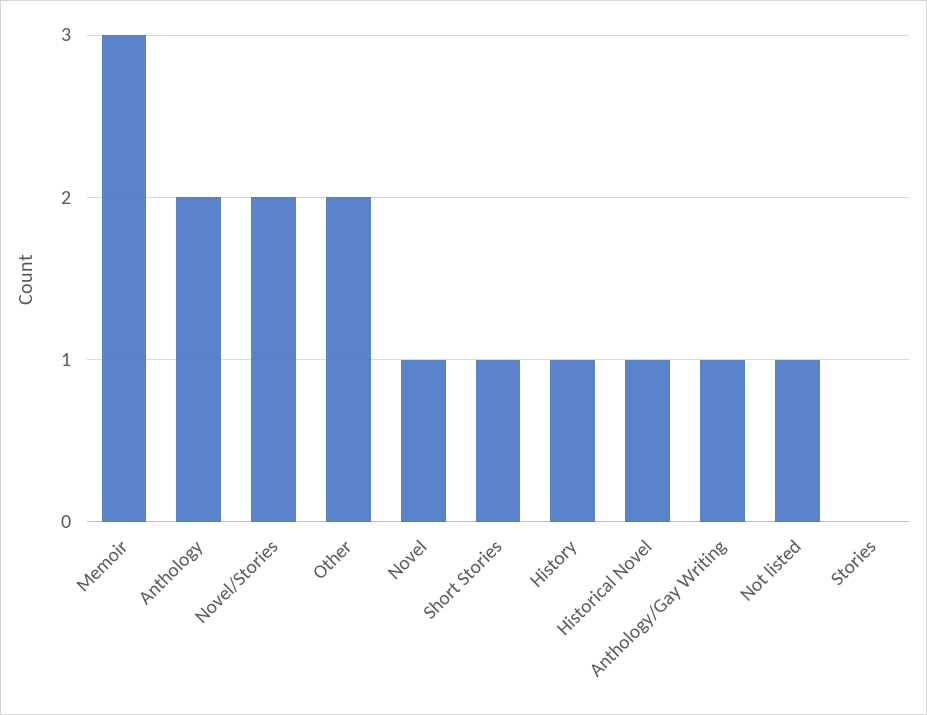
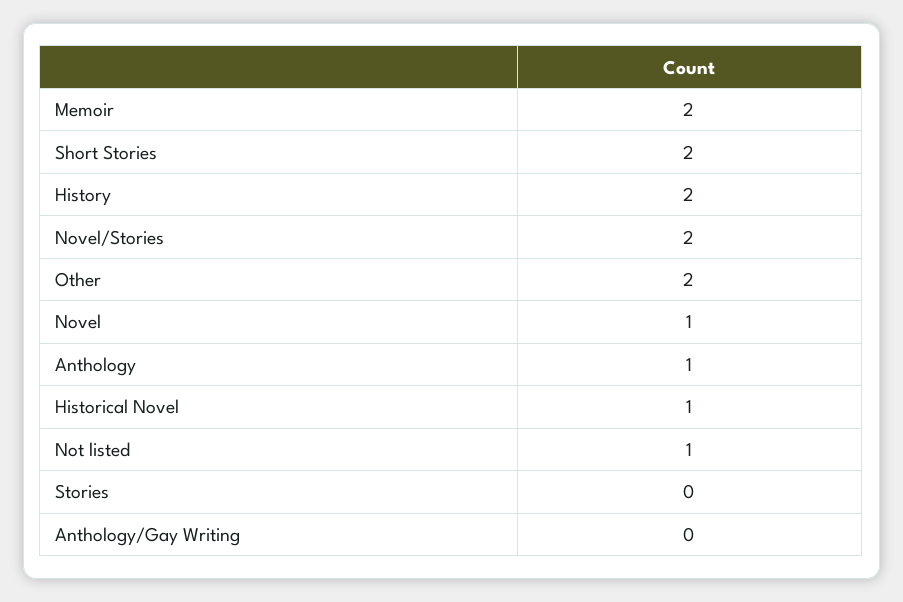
Memoir: 3 -> 2
Anthology: 2 -> 1
Short Stories: 1 -> 2
History: 1 -> 2
Anthology/Gay Writing: 1 -> 0

